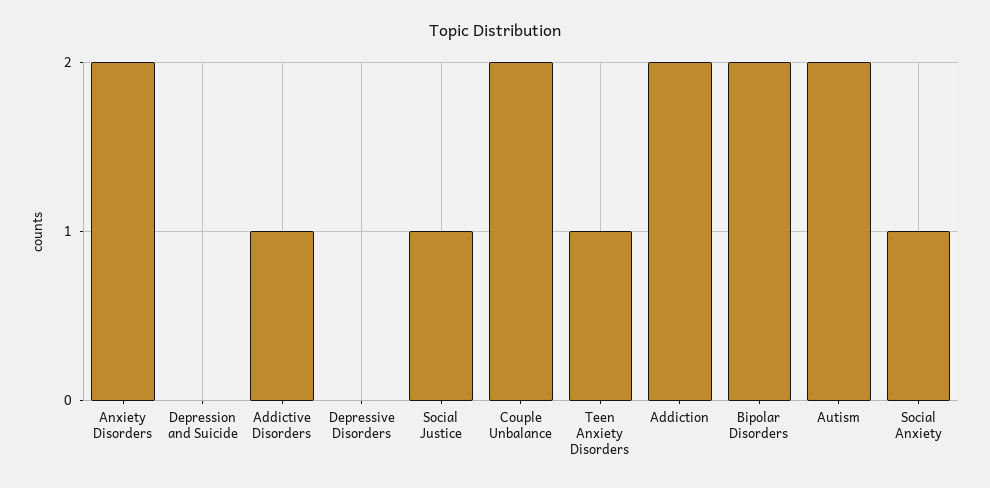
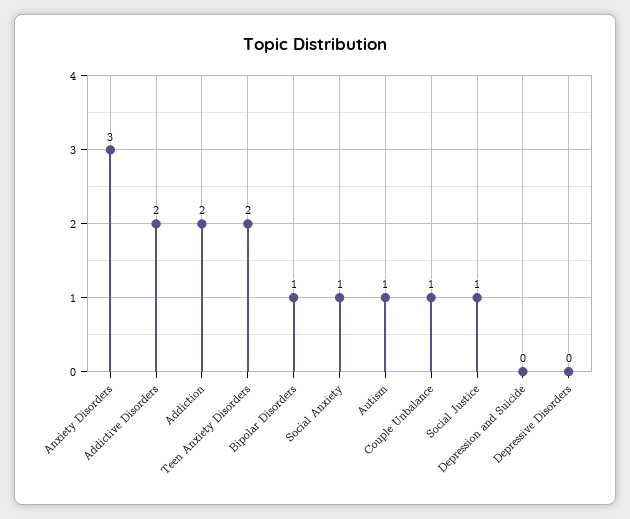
Anxiety Disorders: 2 -> 3
Addictive Disorders: 1 -> 2
Couple Unbalance: 2 -> 1
Teen Anxiety Disorders: 1 -> 2
Bipolar Disorders: 2 -> 1
Autism: 2 -> 1

